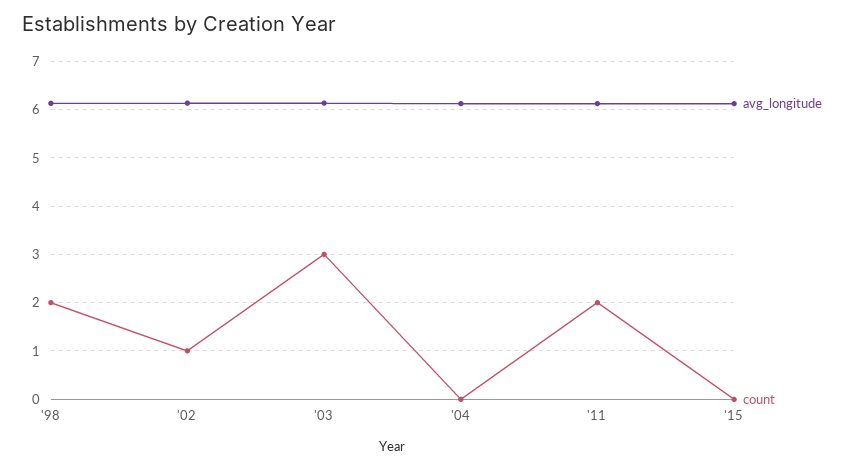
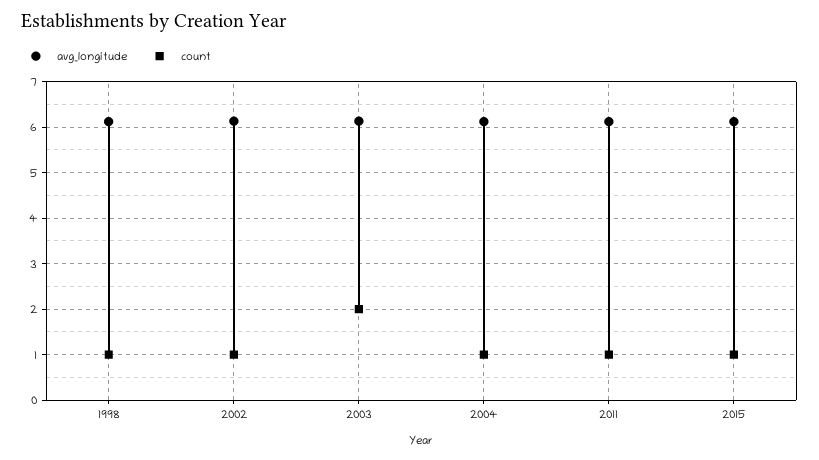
count, '98: 2 -> 1
count, '03: 3 -> 2
count, '04: 0 -> 1
count, '11: 2 -> 1
count, '15: 0 -> 1

